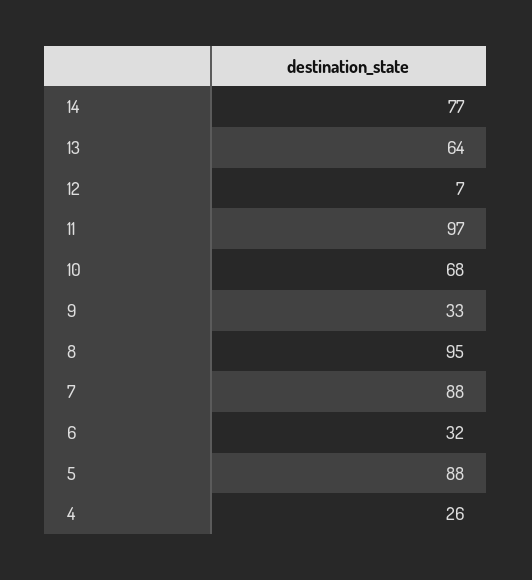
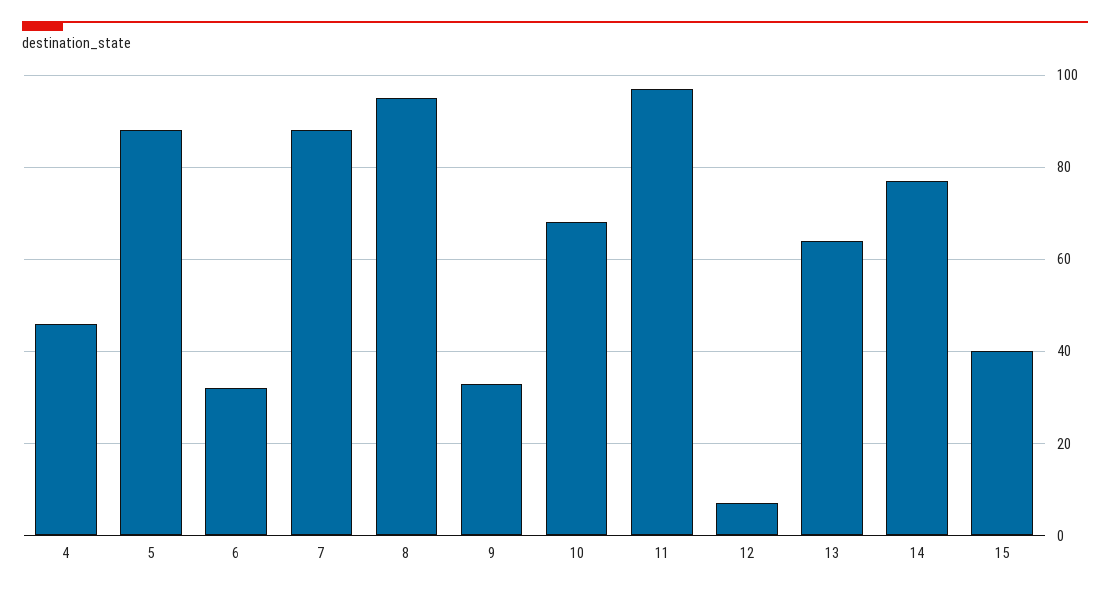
4: 26 -> 45
15: none -> 40

